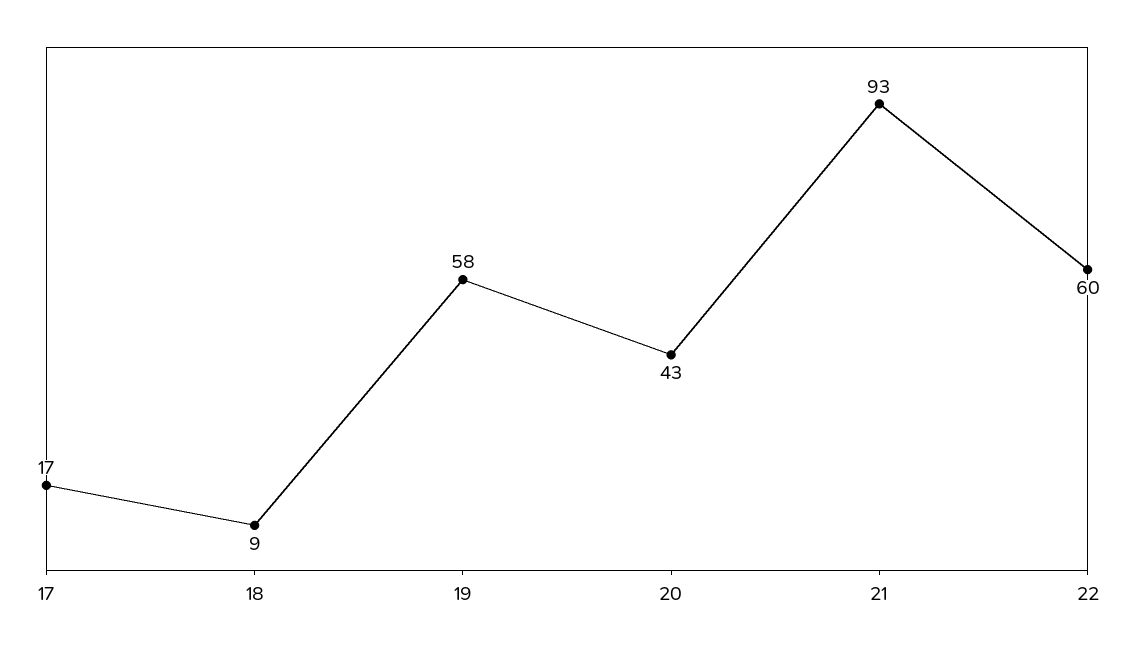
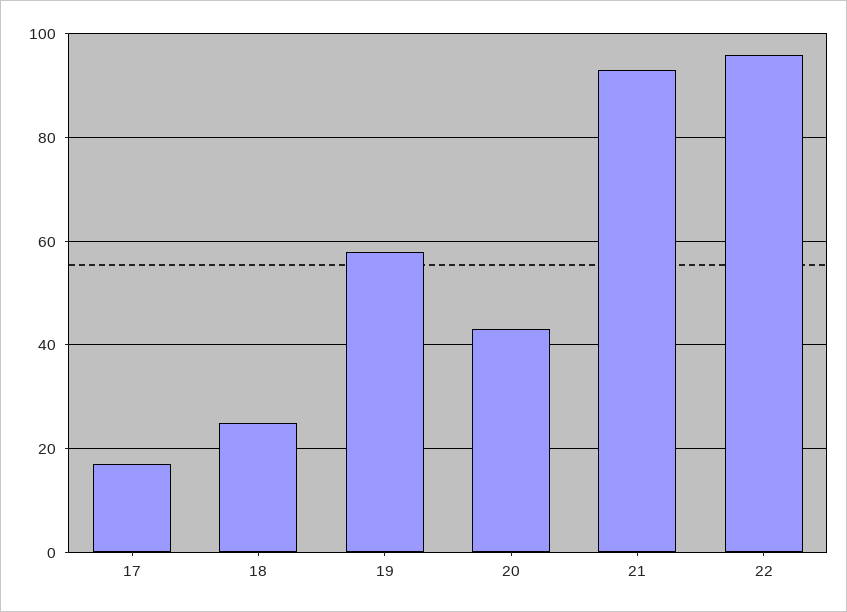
18: 9 -> 25
22: 60 -> 95

